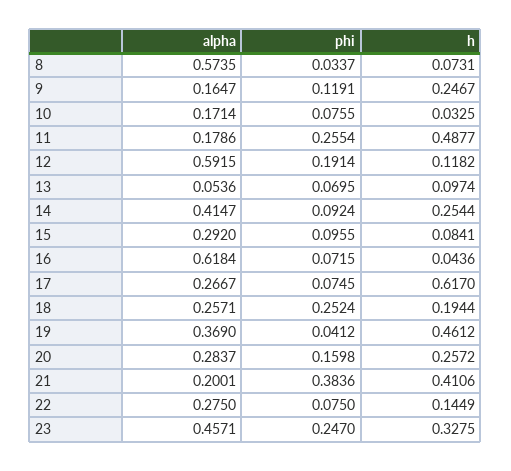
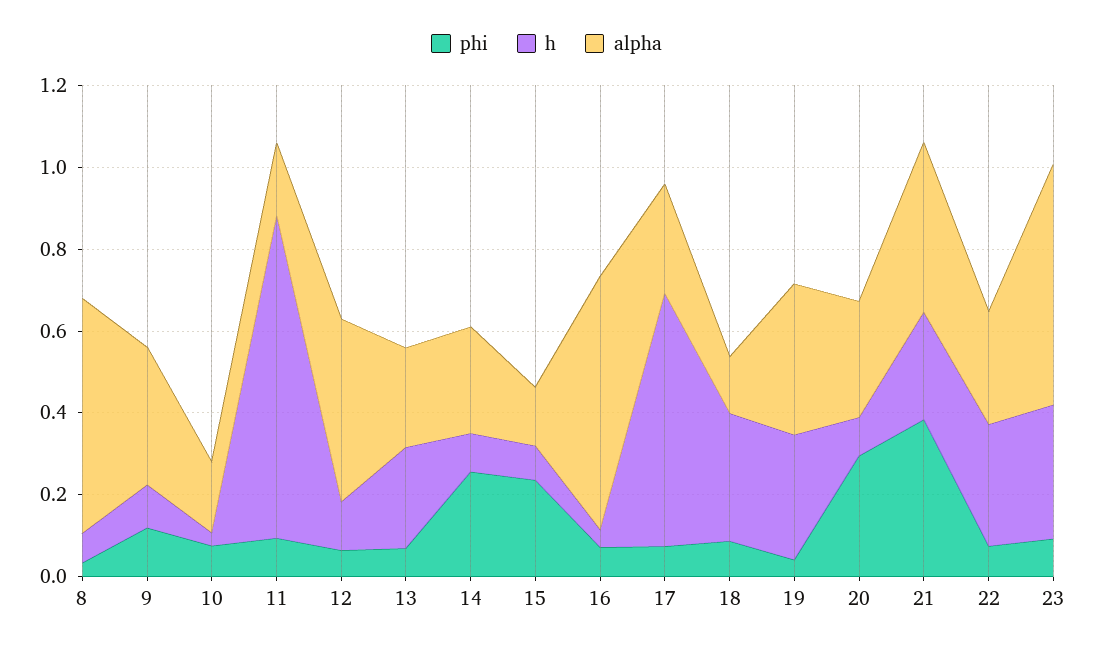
alpha, 9: 0.1647 -> 0.35
h, 9: 0.2467 -> 0.1
phi, 11: 0.2554 -> 0.1
h, 11: 0.4877 -> 0.8
alpha, 12: 0.5915 -> 0.45
phi, 12: 0.1914 -> 0.05
alpha, 13: 0.0536 -> 0.25
h, 13: 0.0974 -> 0.25
alpha, 14: 0.4147 -> 0.25
phi, 14: 0.0924 -> 0.25
h, 14: 0.2544 -> 0.1
alpha, 15: 0.292 -> 0.15
phi, 15: 0.0955 -> 0.25
alpha, 18: 0.2571 -> 0.15
phi, 18: 0.2524 -> 0.1
h, 18: 0.1944 -> 0.3
h, 19: 0.4612 -> 0.3
phi, 20: 0.1598 -> 0.3
h, 20: 0.2572 -> 0.1
alpha, 21: 0.2001 -> 0.4
h, 21: 0.4106 -> 0.25
h, 22: 0.1449 -> 0.3
alpha, 23: 0.4571 -> 0.6
phi, 23: 0.247 -> 0.1

